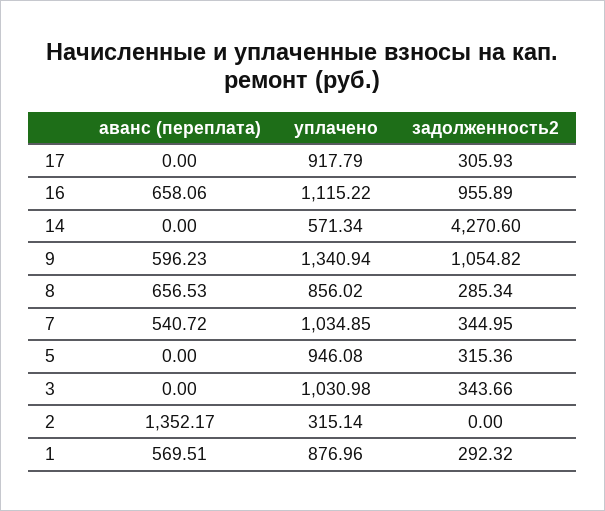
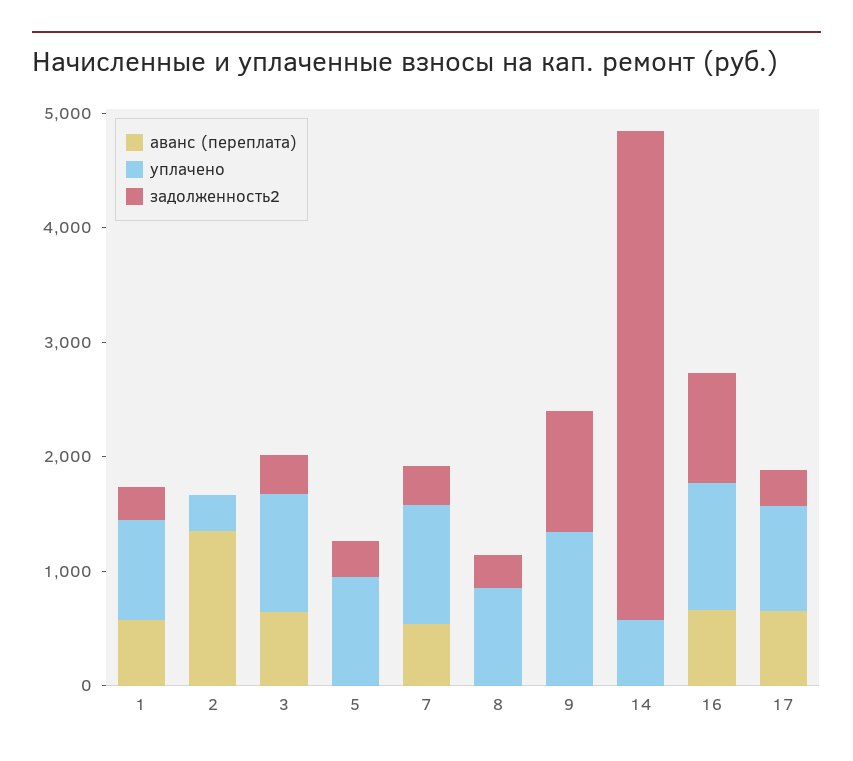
аванс (переплата), 17: 0 -> 600
аванс (переплата), 9: 596.23 -> 0
аванс (переплата), 8: 656.53 -> 0
аванс (переплата), 3: 0 -> 600

